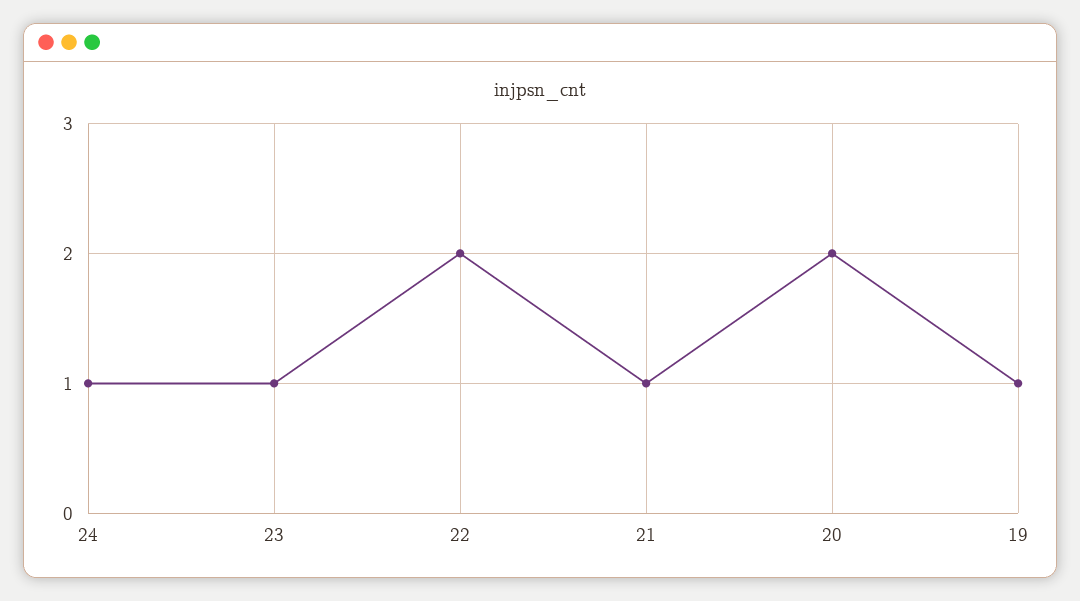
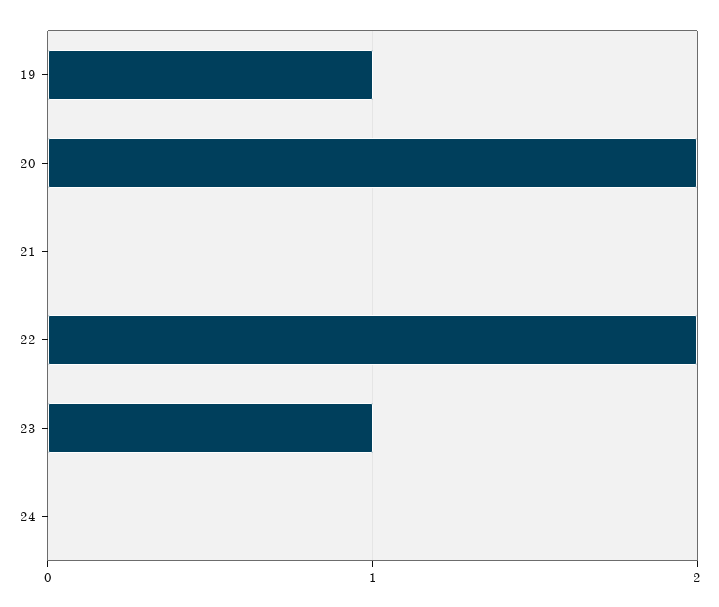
24: 1 -> 0
21: 1 -> 0

